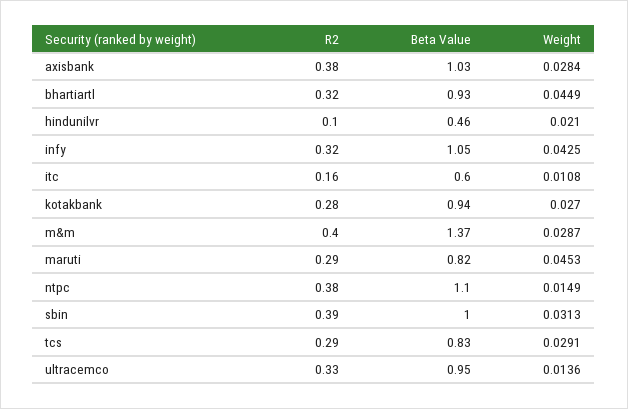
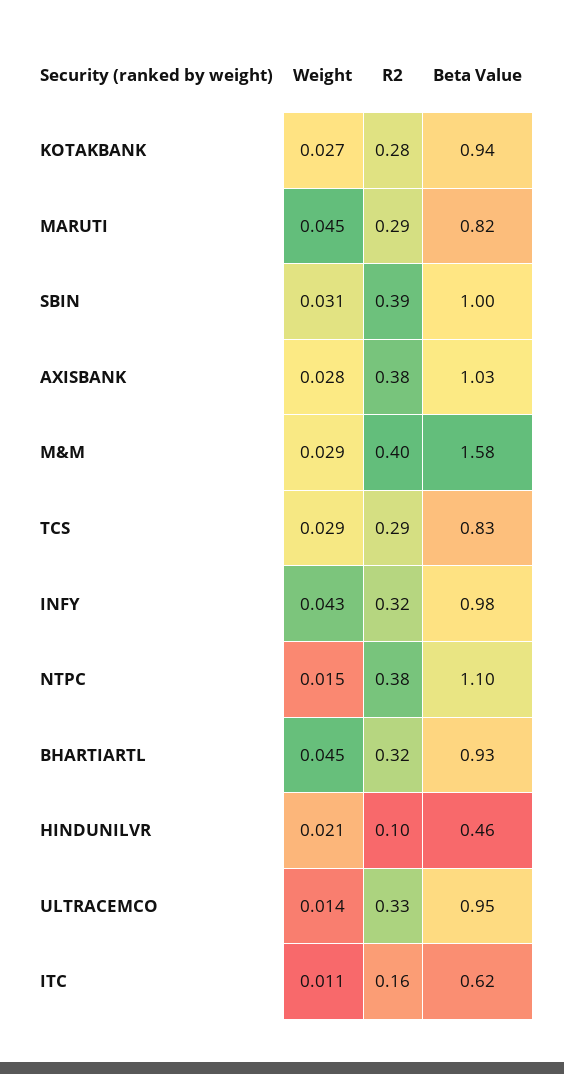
Beta Value, infy: 1.05 -> 0.98
Beta Value, itc: 0.6 -> 0.62
Beta Value, m&m: 1.37 -> 1.58

